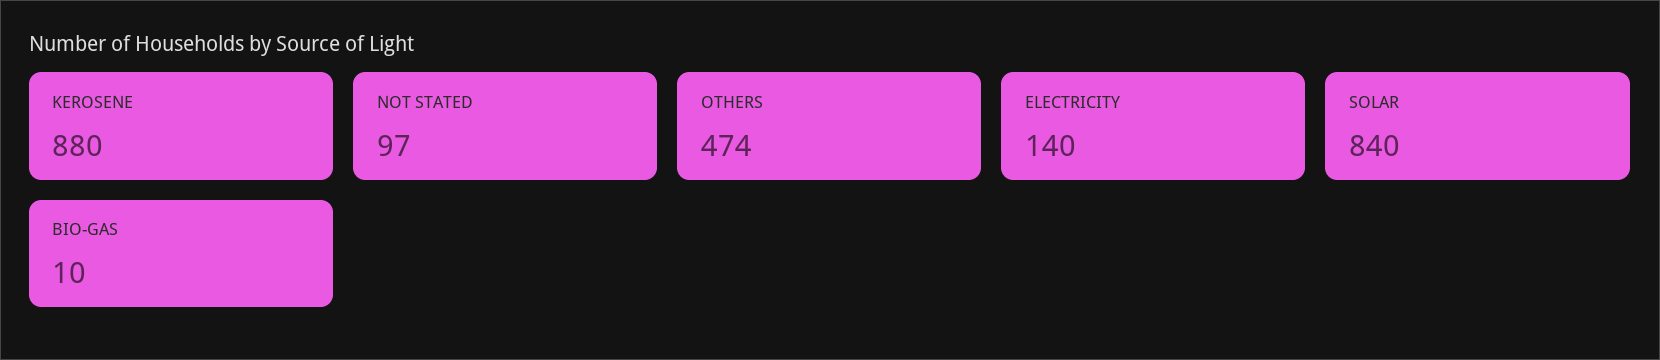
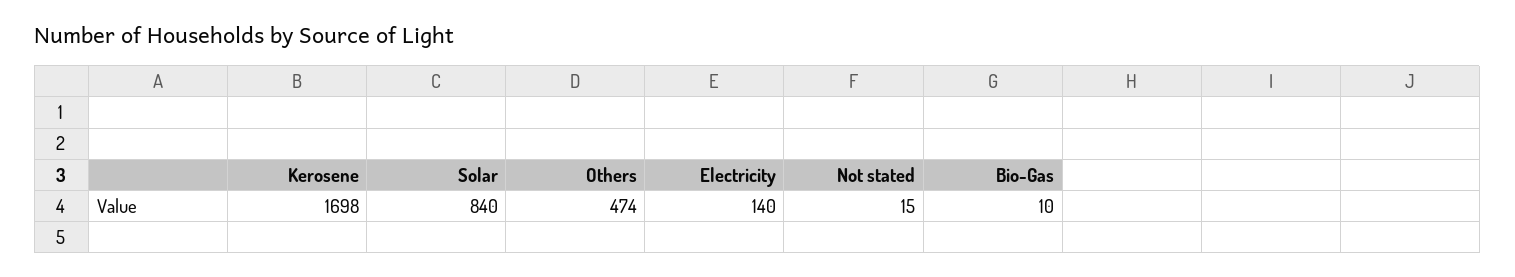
KEROSENE: 880 -> 1698
NOT STATED: 97 -> 15

